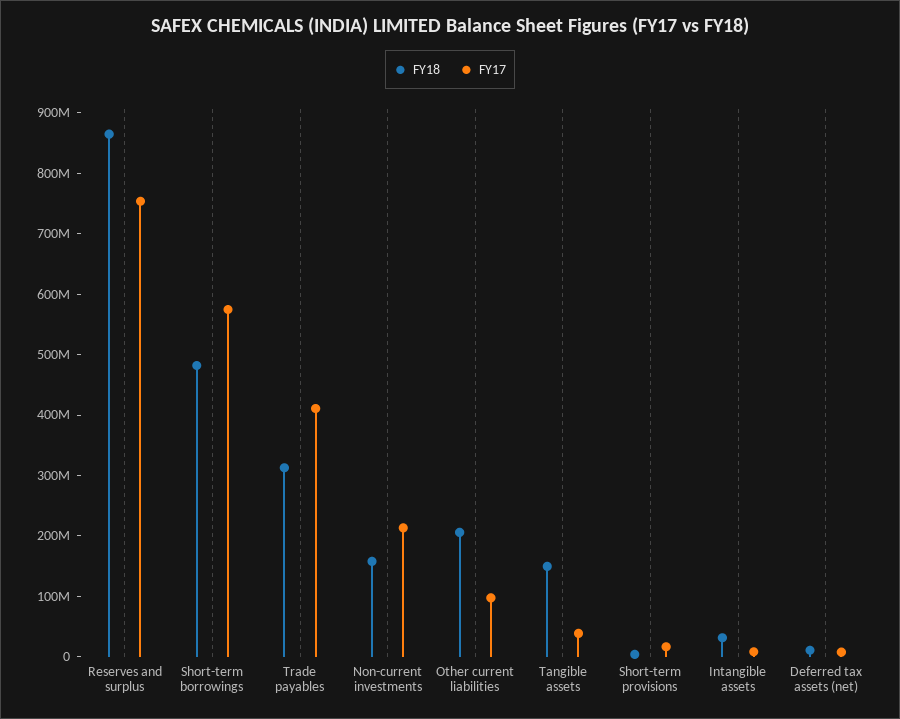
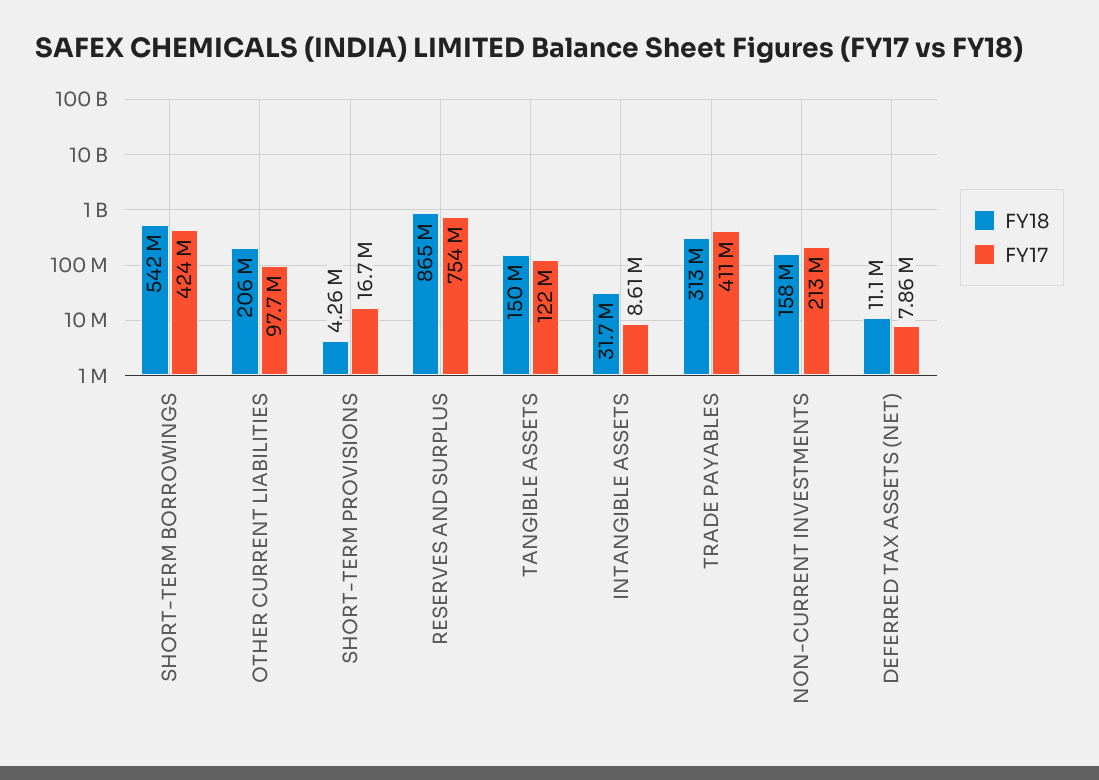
FY18, Short-term borrowings: 480000000 -> 542000000
FY17, Short-term borrowings: 580000000 -> 424000000
FY17, Tangible assets: 40000000 -> 122000000

